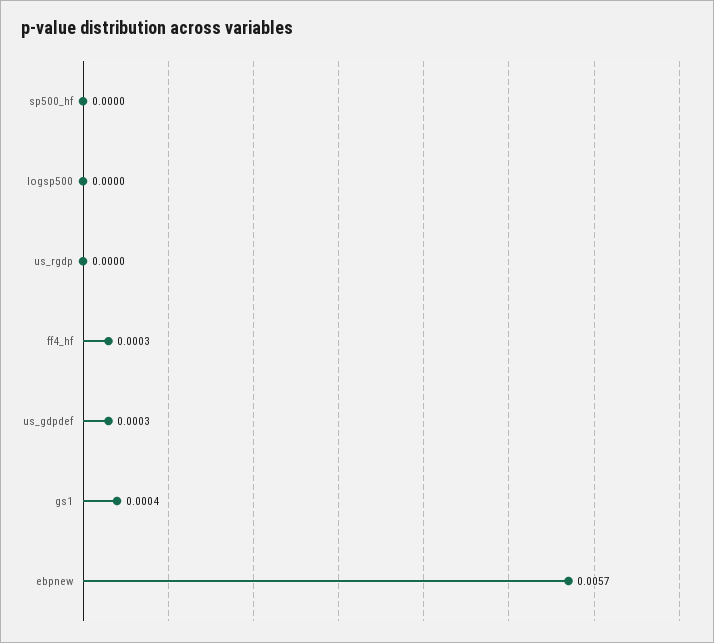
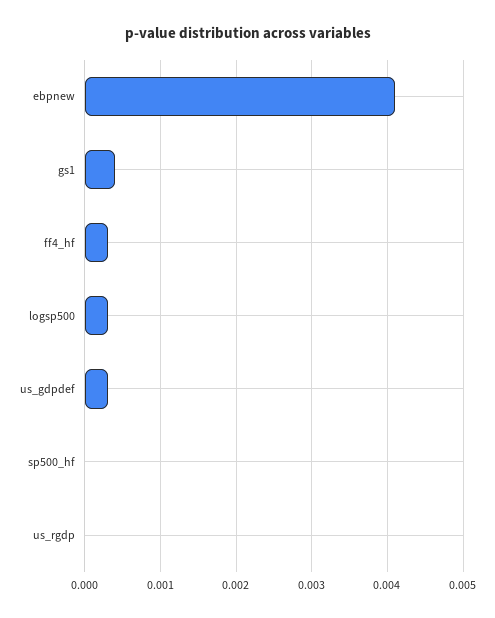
logsp500: 0 -> 0.0003
ebpnew: 0.0057 -> 0.0041

